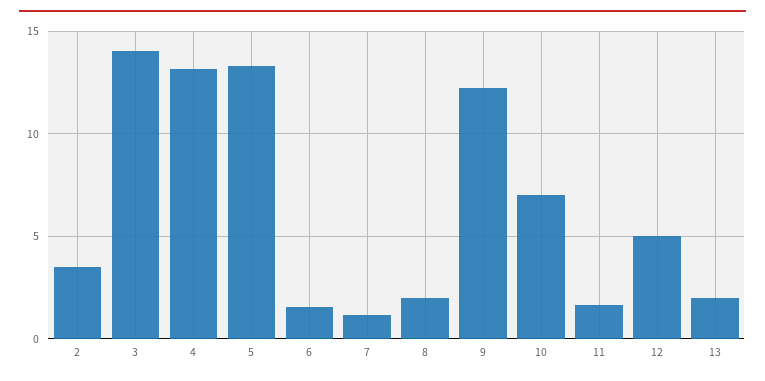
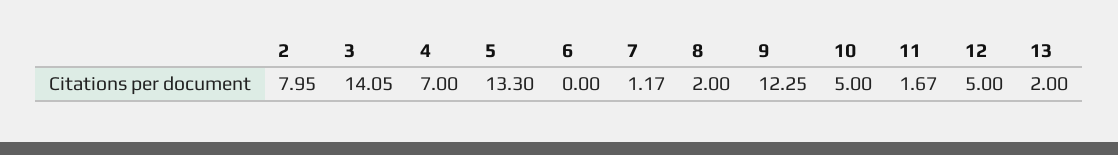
2: 3.5 -> 7.95
4: 13 -> 7
6: 1.5 -> 0
10: 7 -> 5

